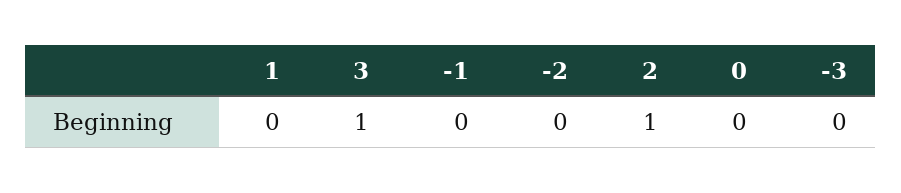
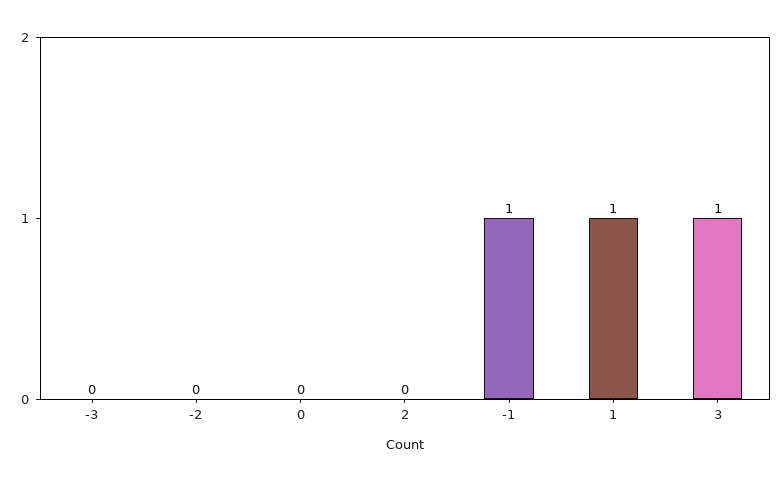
1: 0 -> 1
-1: 0 -> 1
2: 1 -> 0

